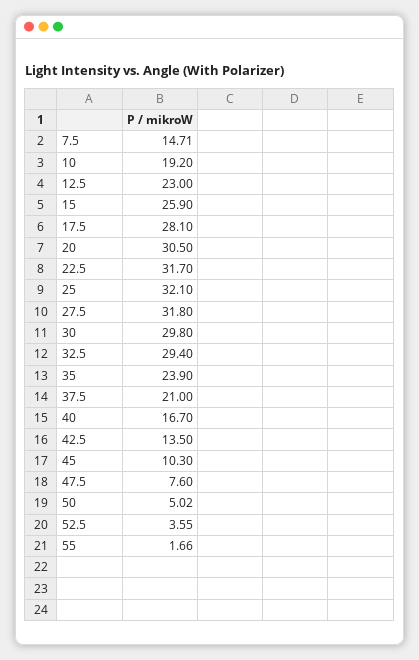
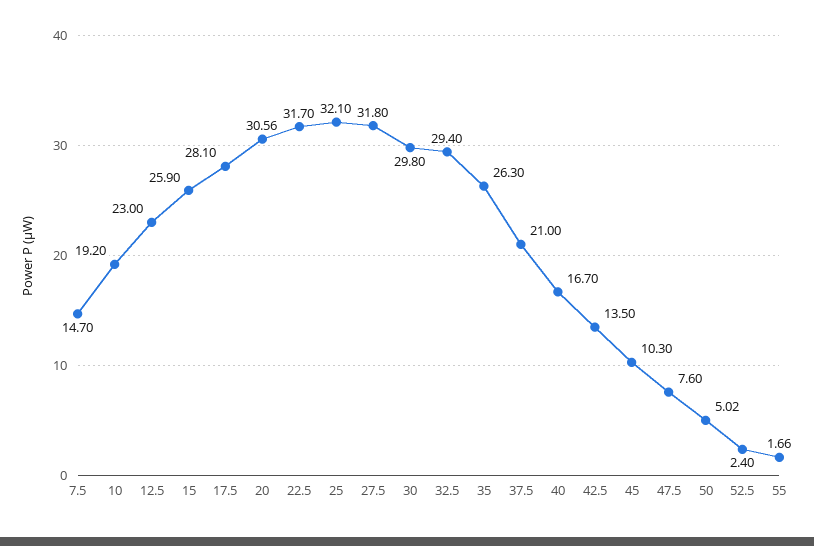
7.5: 14.71 -> 14.7
20: 30.5 -> 30.56
35: 23.9 -> 26.3
52.5: 3.55 -> 2.4

